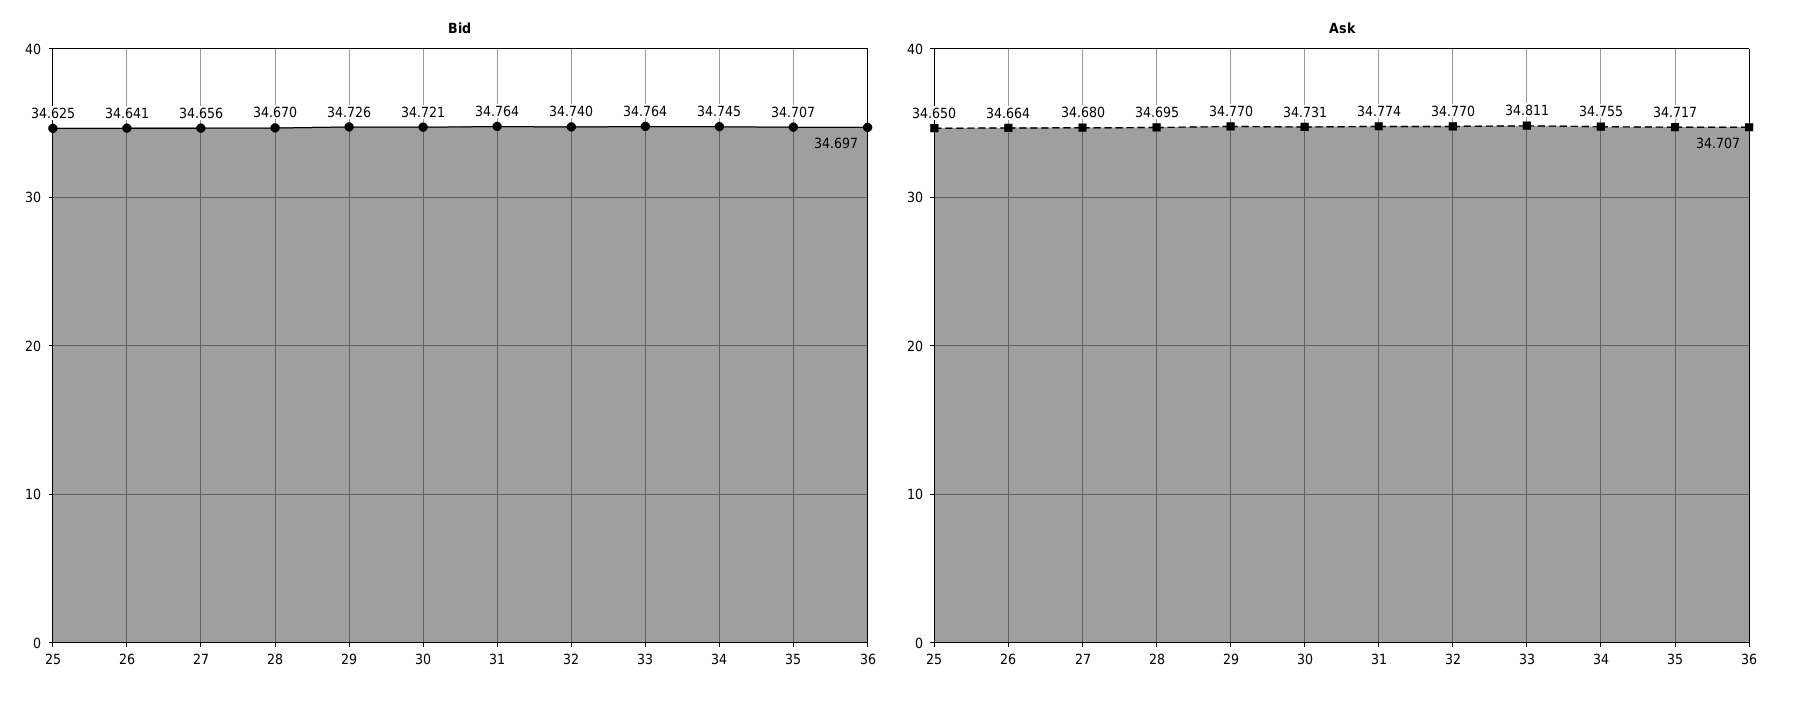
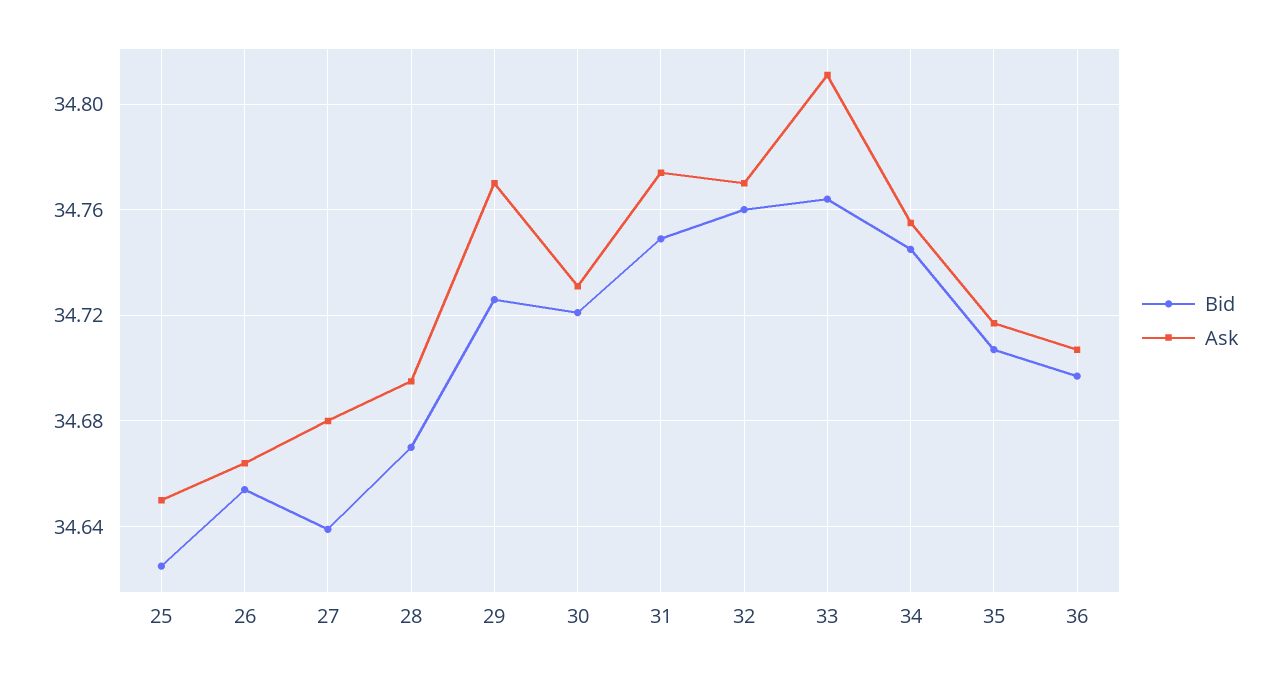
Bid, 26: 34.641 -> 34.655
Bid, 27: 34.656 -> 34.64
Bid, 31: 34.764 -> 34.75
Bid, 32: 34.74 -> 34.76

